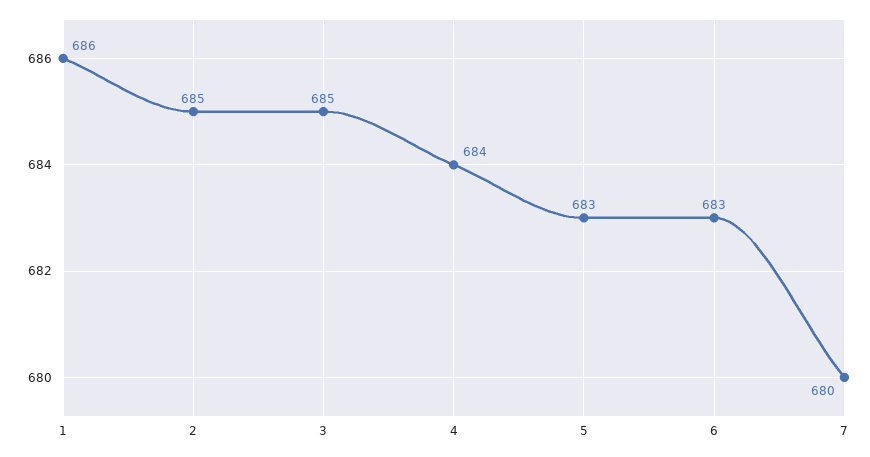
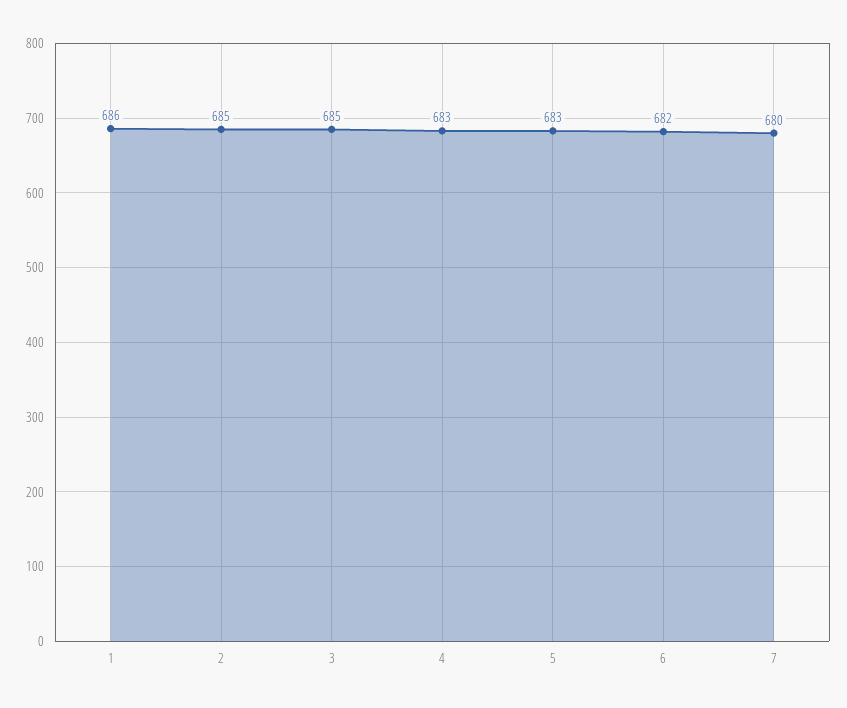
4: 684 -> 683
6: 683 -> 682

